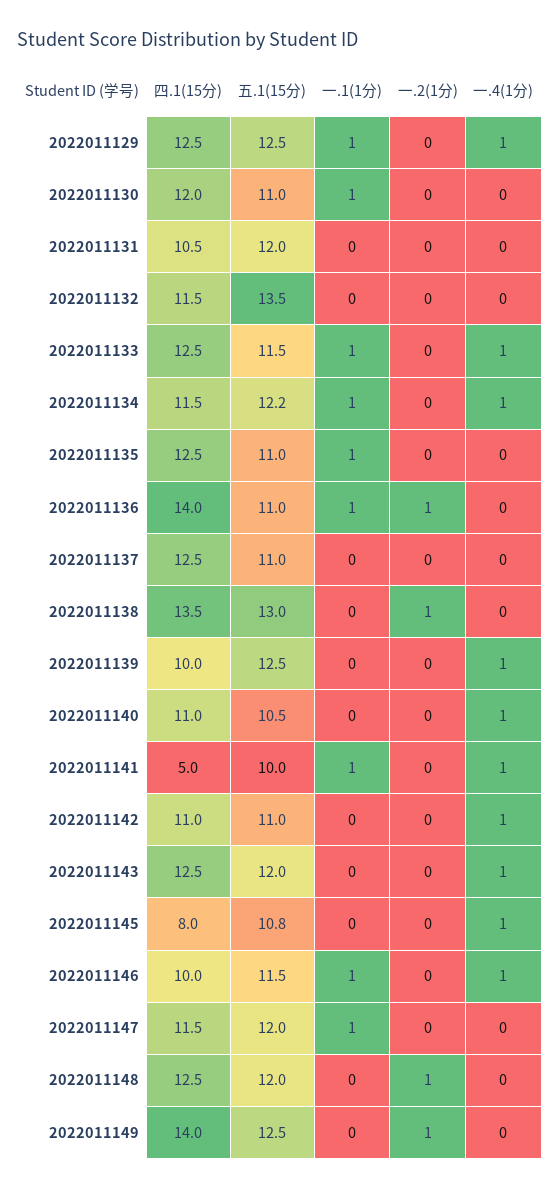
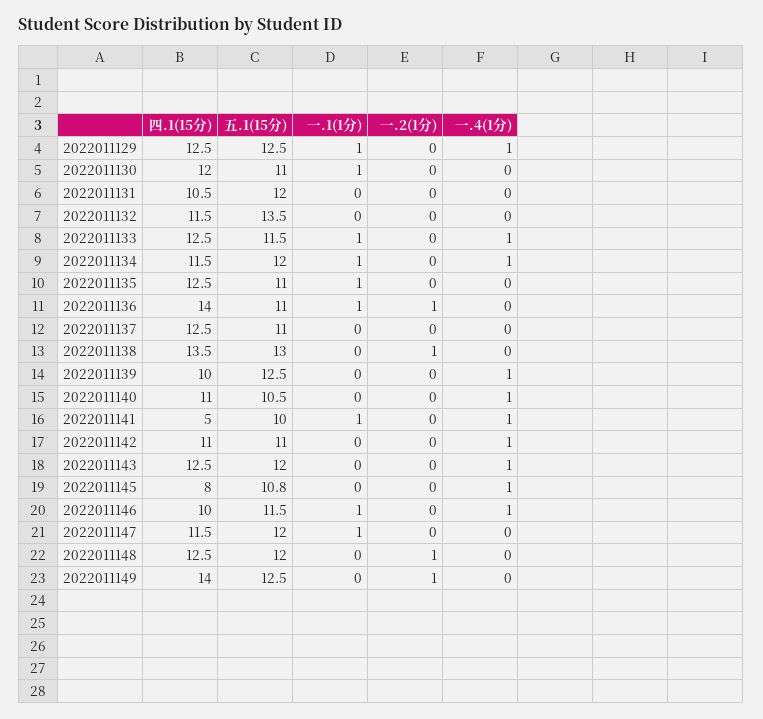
五.1(15分), 2022011134: 12.2 -> 12

